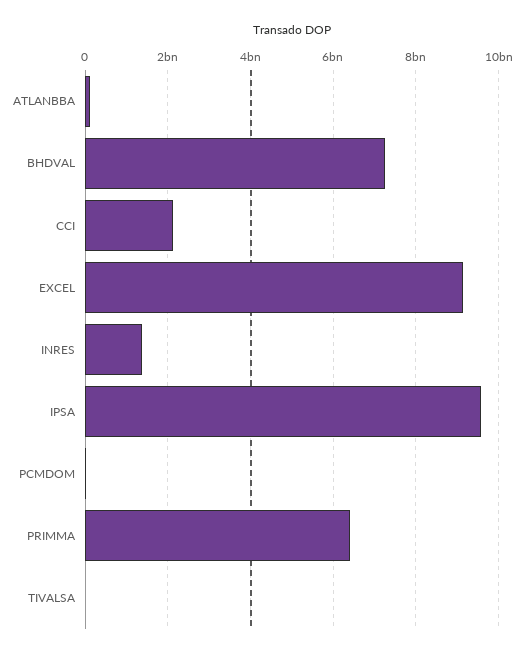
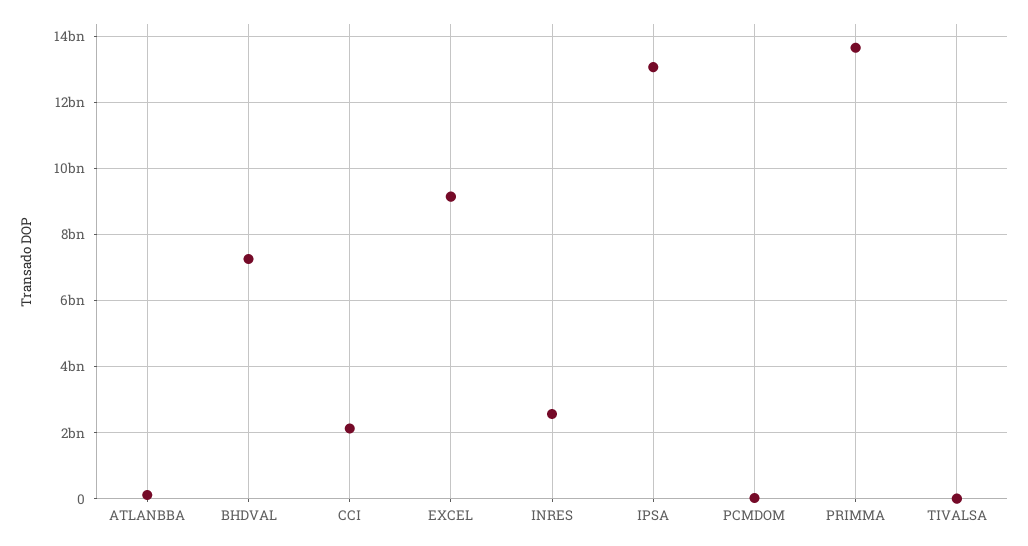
INRES: 1400000000 -> 2600000000
IPSA: 9600000000 -> 13000000000
PRIMMA: 6400000000 -> 13600000000

